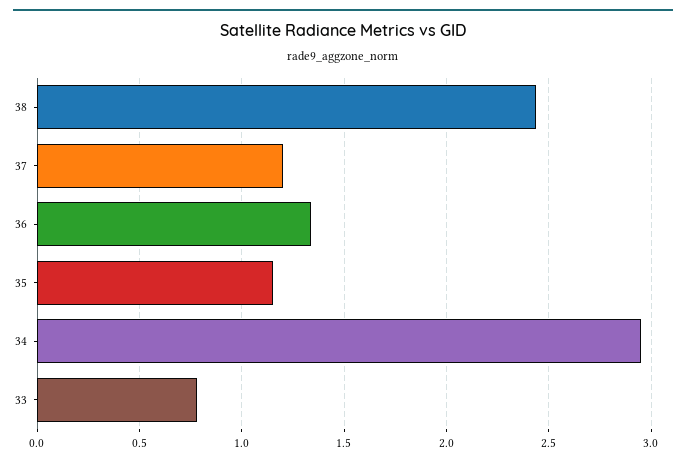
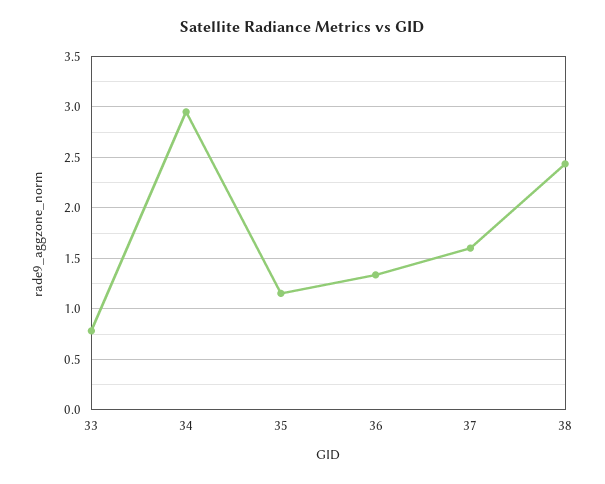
37: 1.2 -> 1.6

